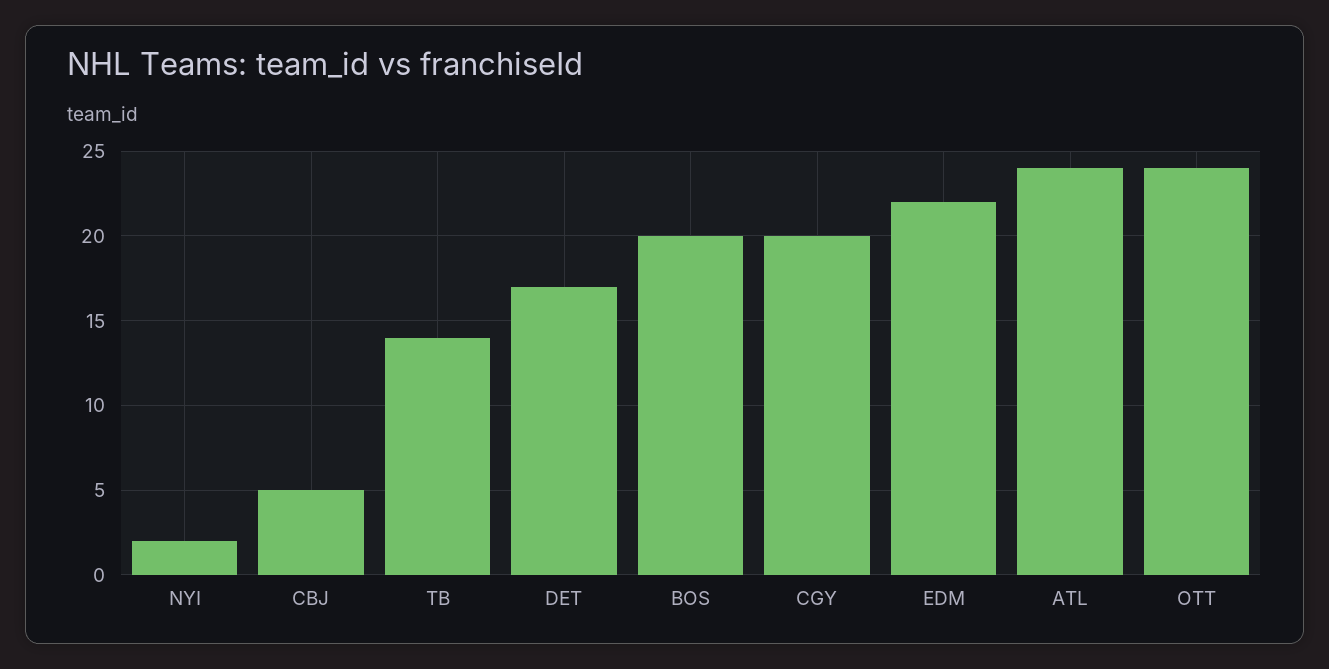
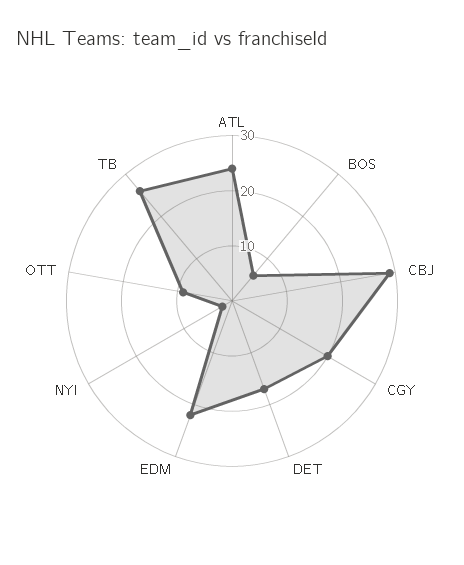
CBJ: 5 -> 30
TB: 14 -> 25
BOS: 20 -> 5
OTT: 24 -> 10

